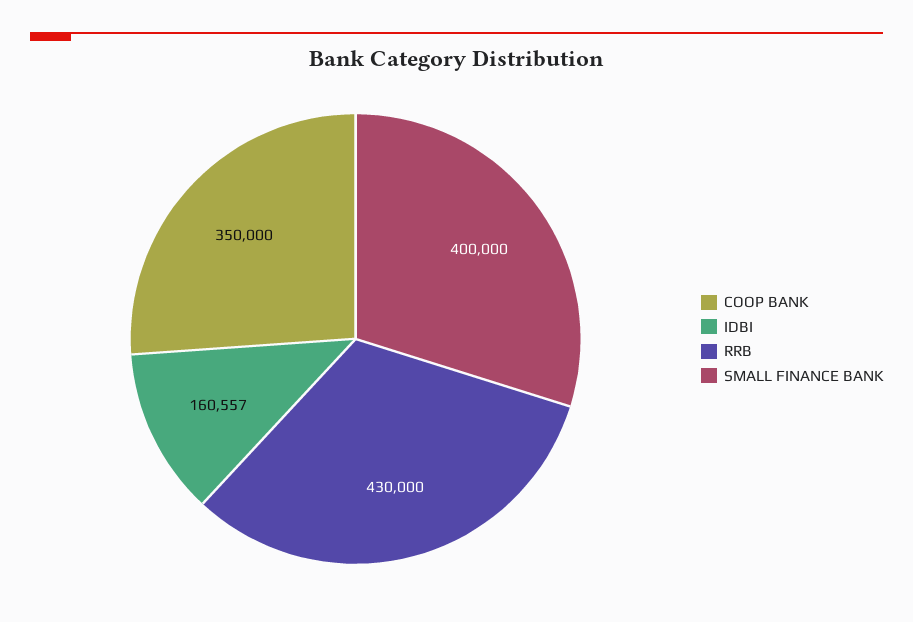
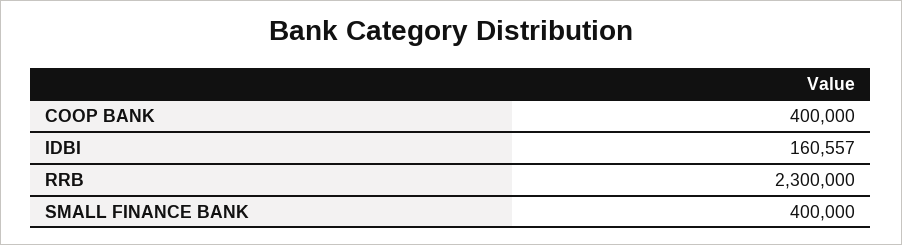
COOP BANK: 350000 -> 400000
RRB: 430000 -> 2300000

